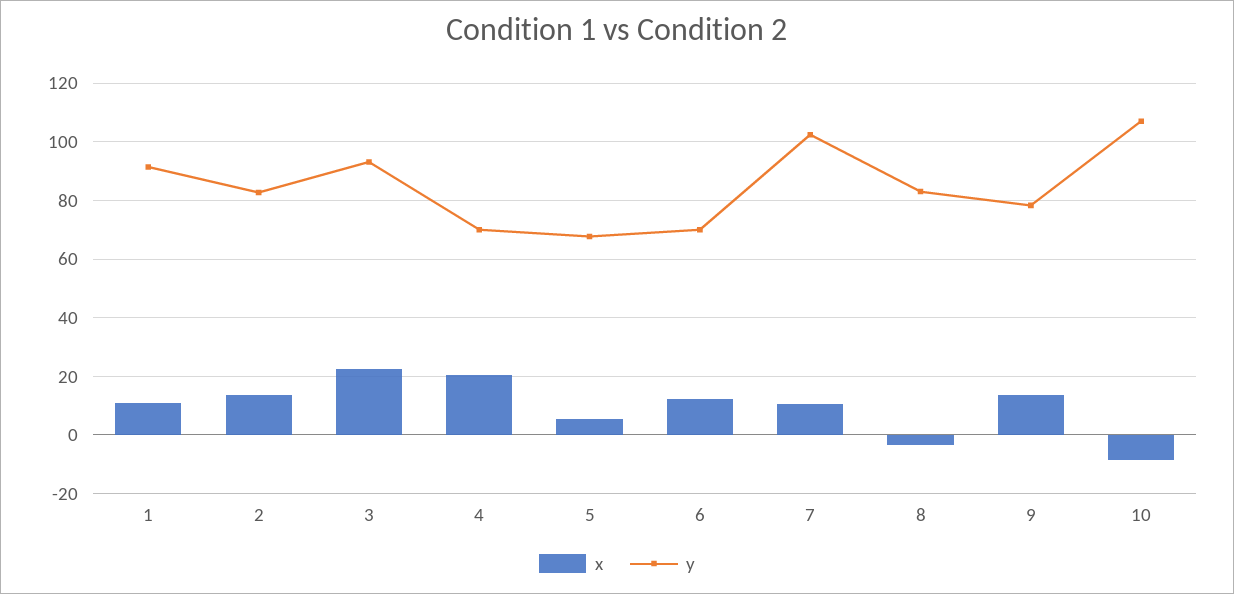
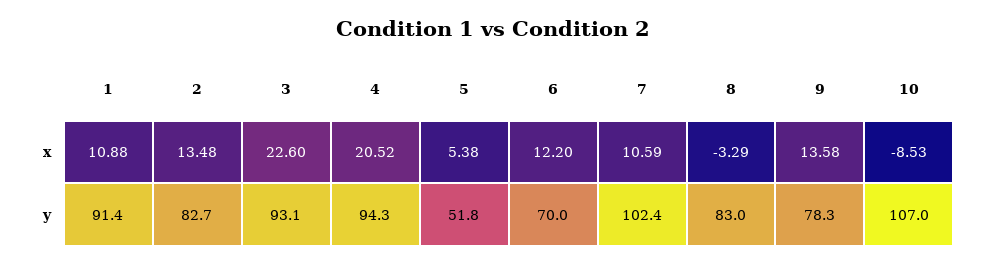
y, 4: 70 -> 94.3
y, 5: 67.5 -> 51.8

